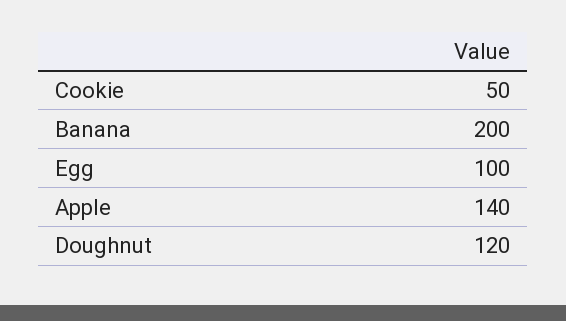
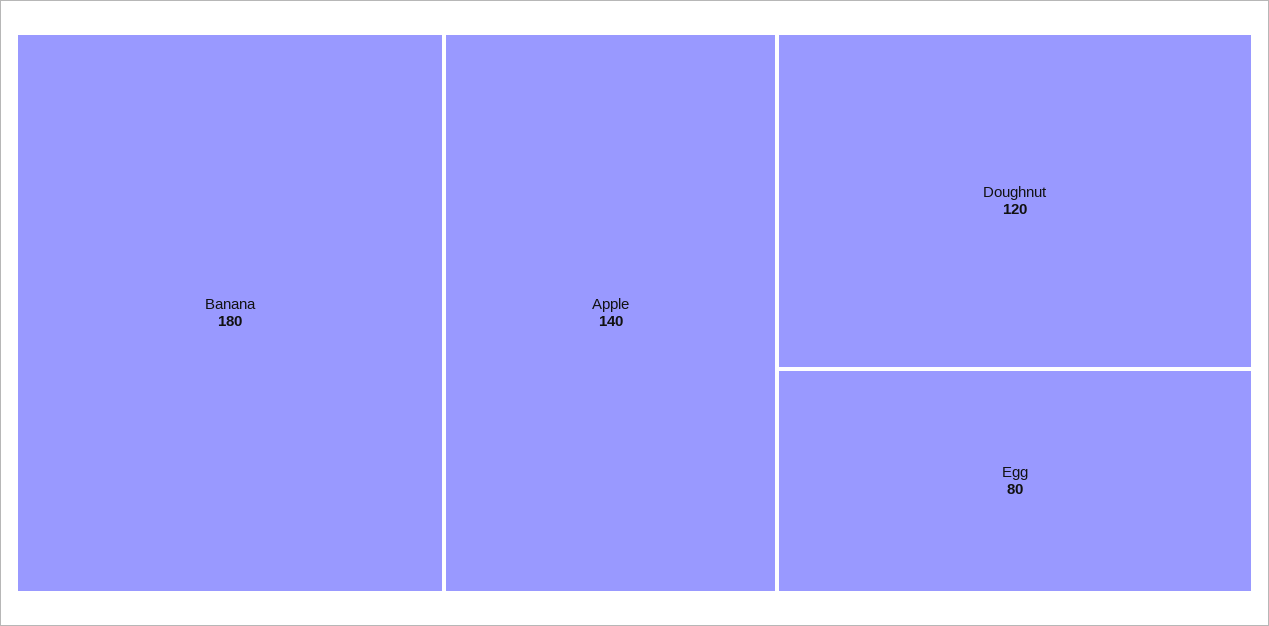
Cookie: 50 -> none
Banana: 200 -> 180
Egg: 100 -> 80

